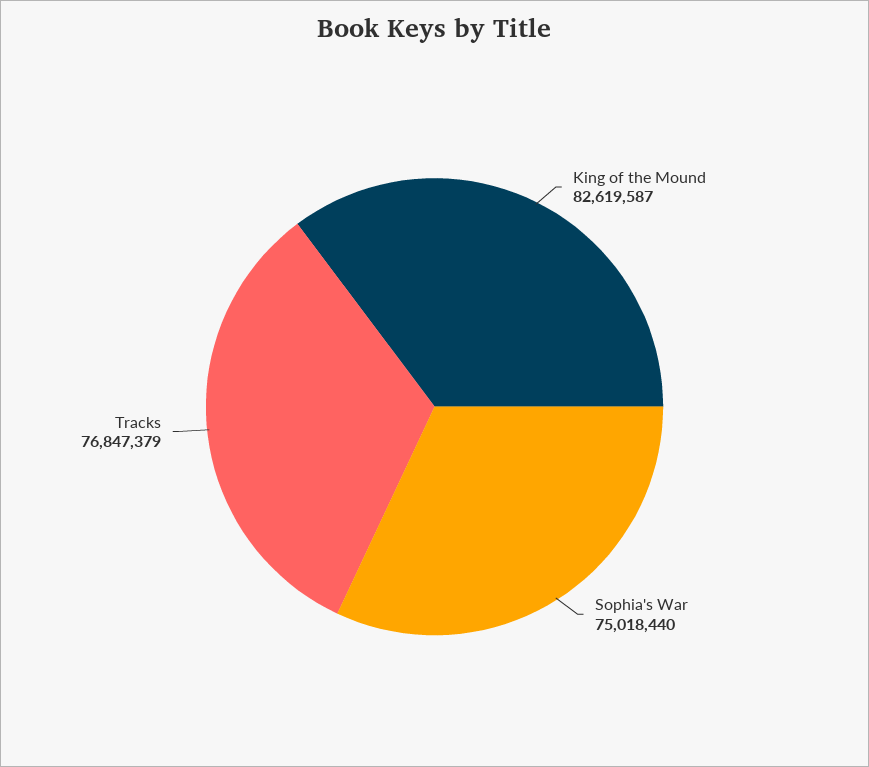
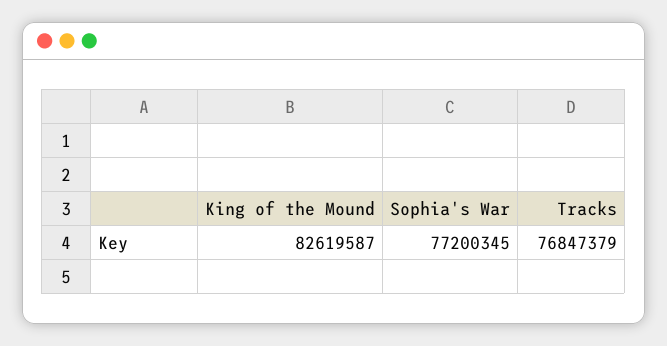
Sophia's War: 75018440 -> 77200345

